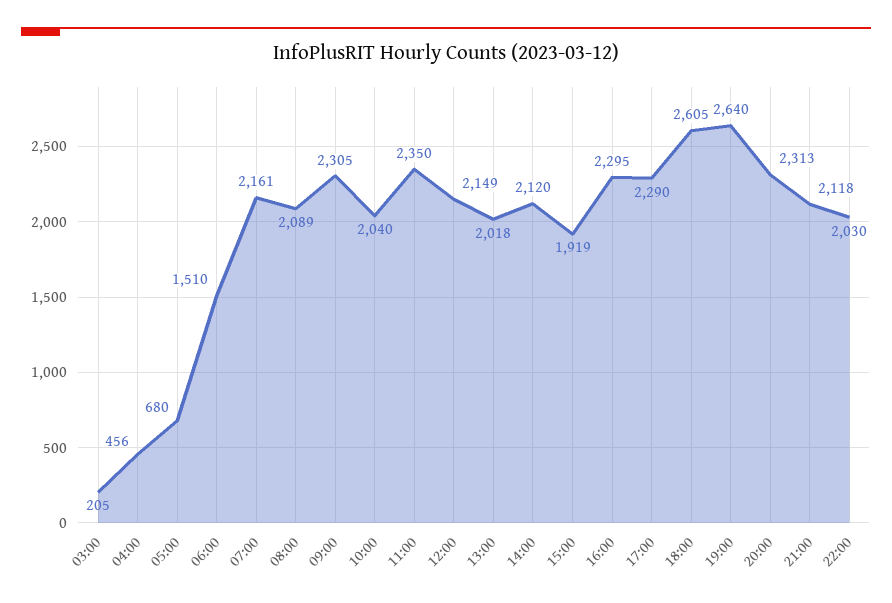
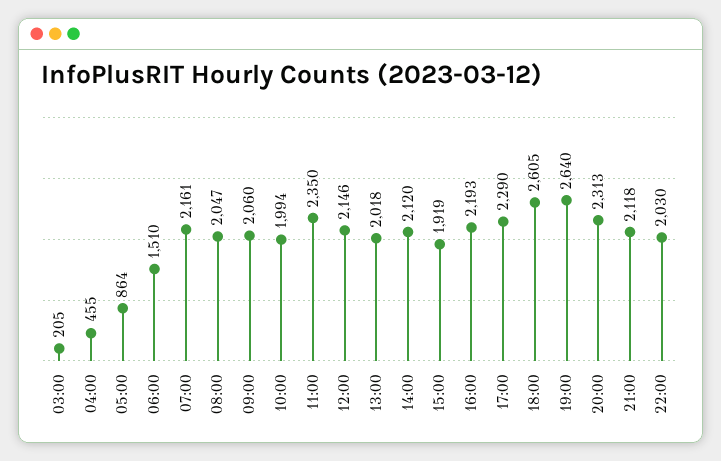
04:00: 456 -> 455
05:00: 680 -> 864
08:00: 2089 -> 2047
09:00: 2305 -> 2060
10:00: 2040 -> 1994
12:00: 2149 -> 2146
16:00: 2295 -> 2193

